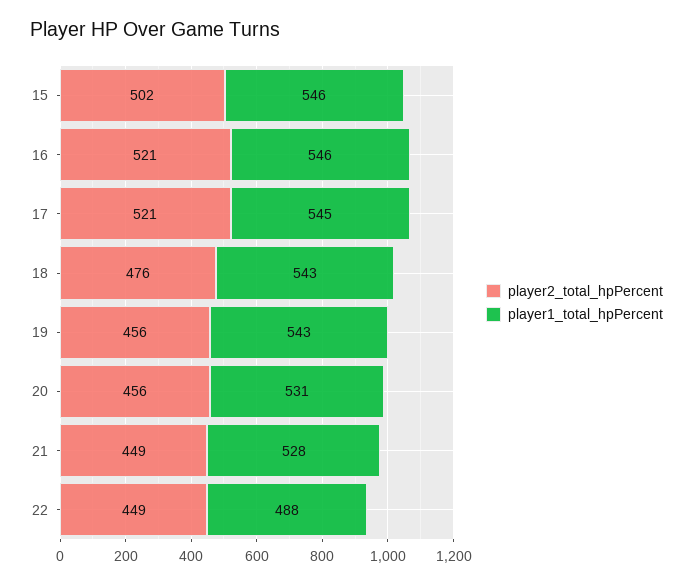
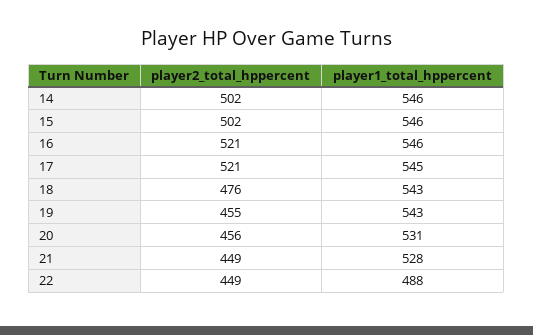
player2_total_hpPercent, 19: 456 -> 455
player2_total_hpPercent, 14: none -> 502
player1_total_hpPercent, 14: none -> 546

